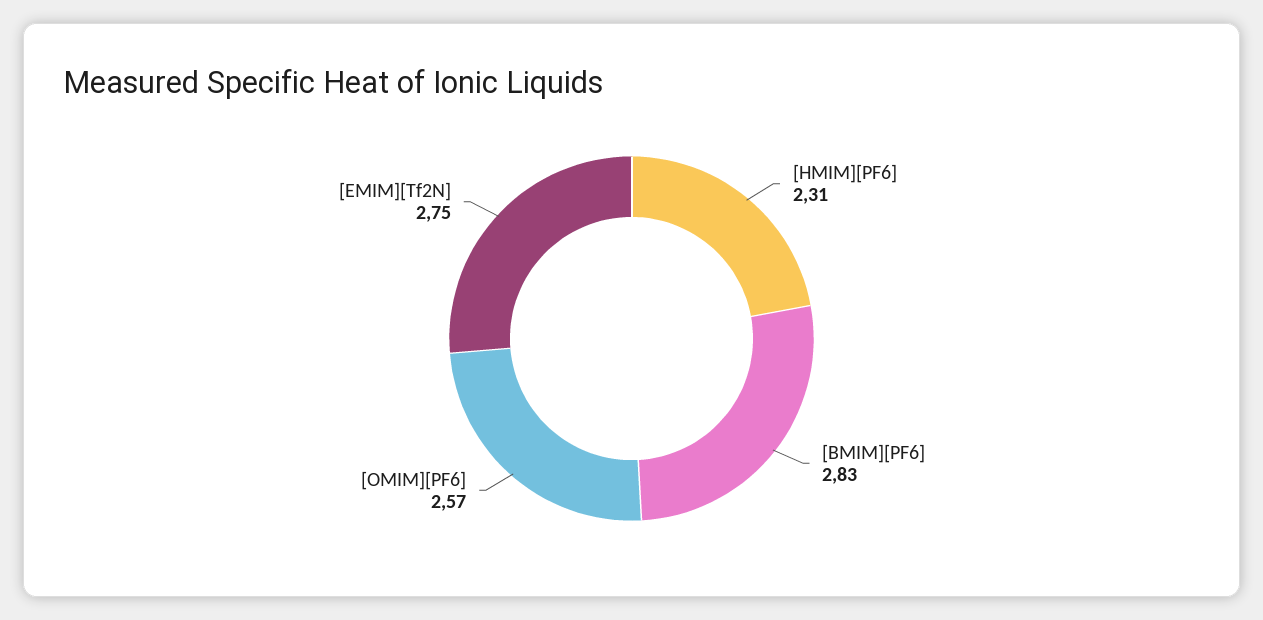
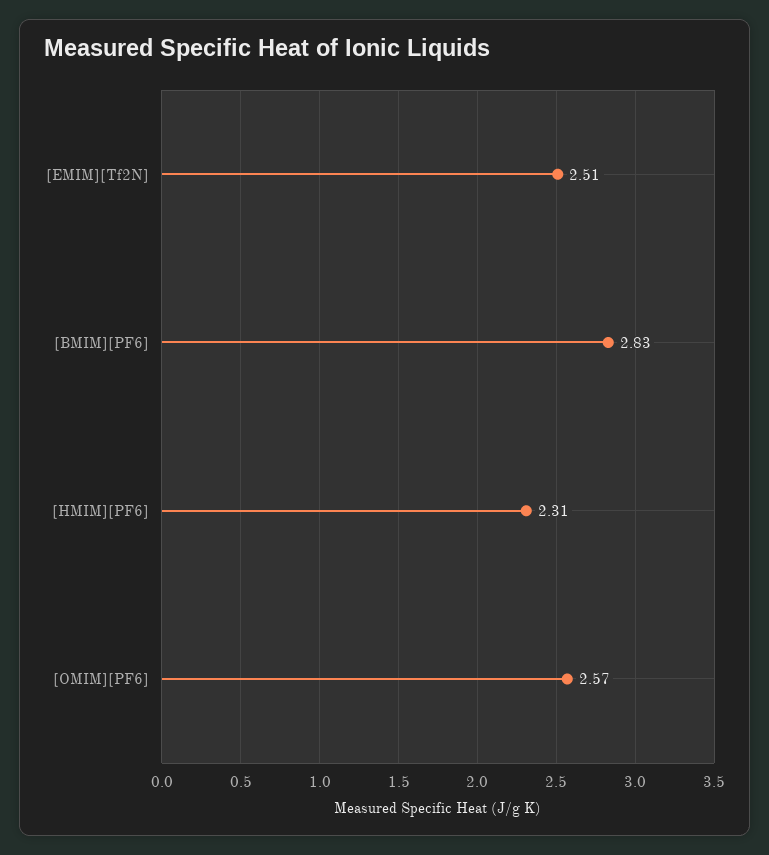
[EMIM][Tf2N]: 2.75 -> 2.51

